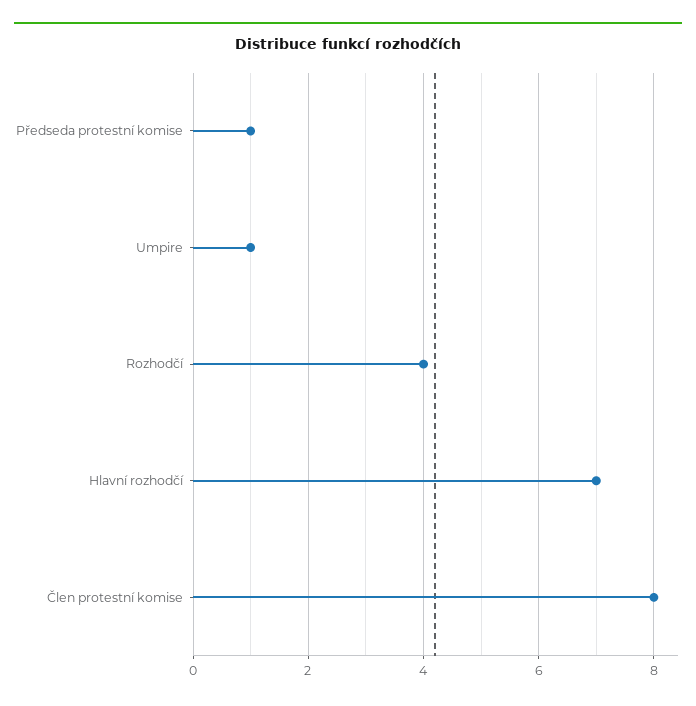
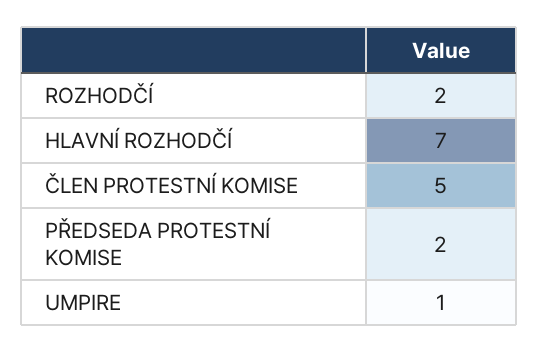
Předseda protestní komise: 1 -> 2
Rozhodčí: 4 -> 2
Člen protestní komise: 8 -> 5

